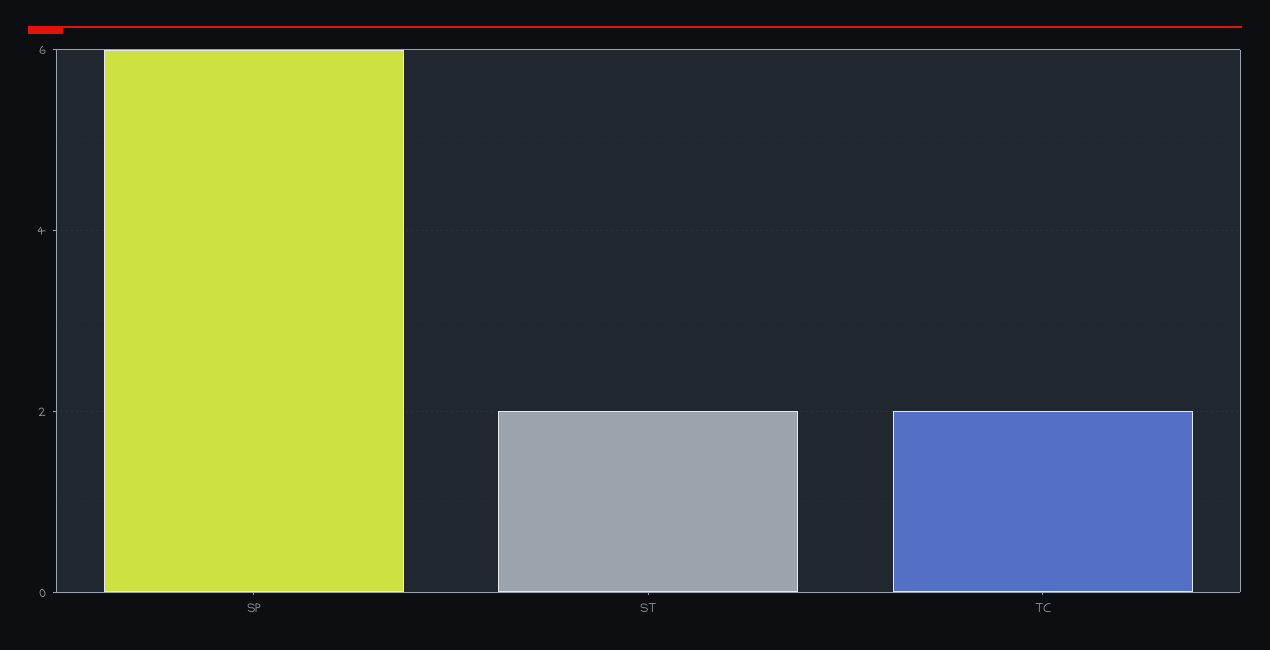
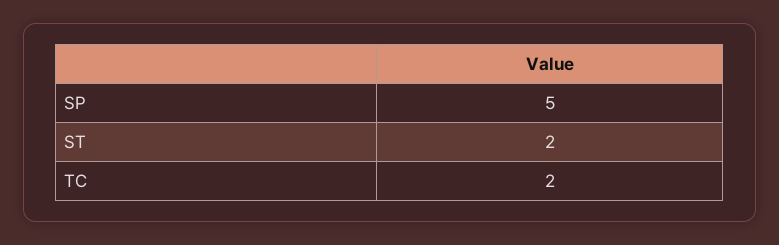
SP: 6 -> 5

